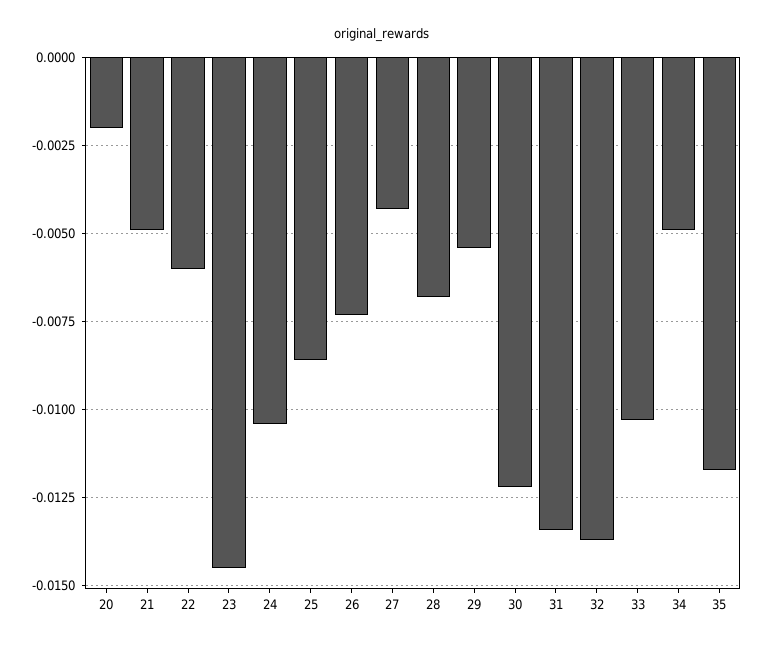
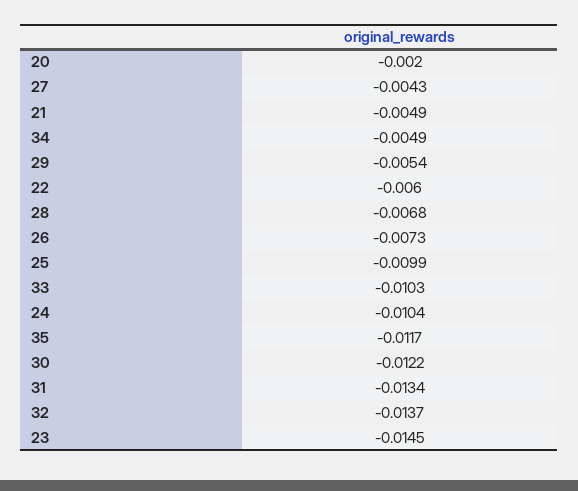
25: -0.0085 -> -0.0099

